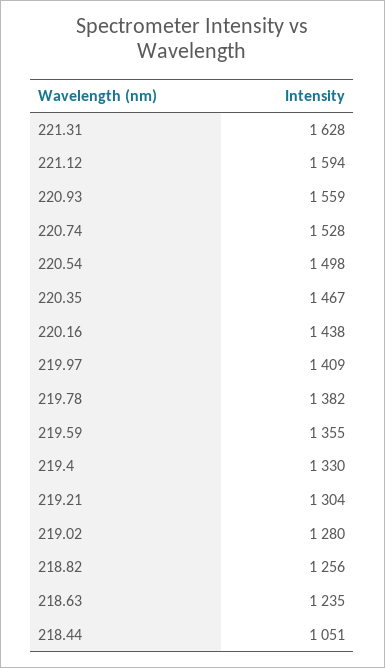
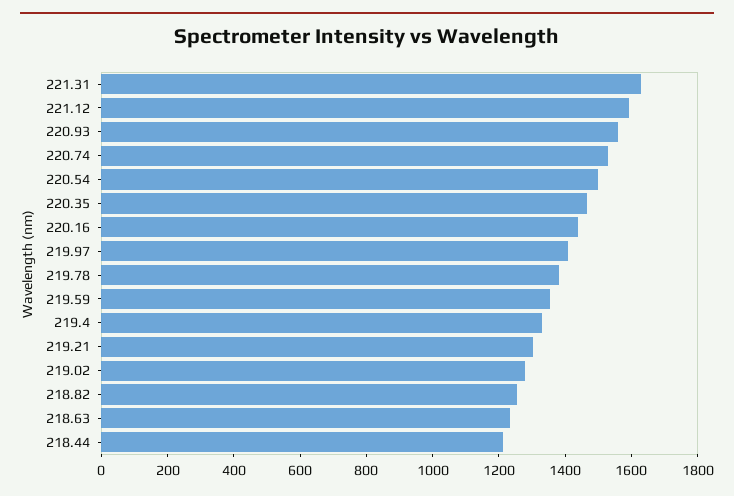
218.44: 1051 -> 1200

